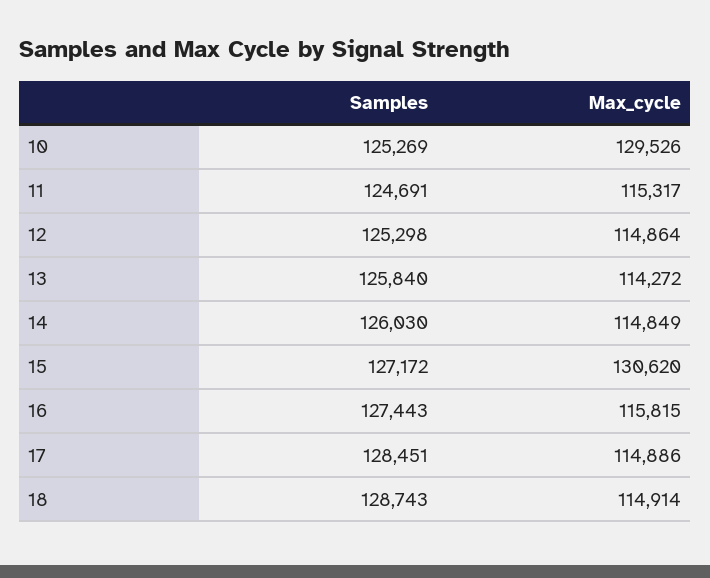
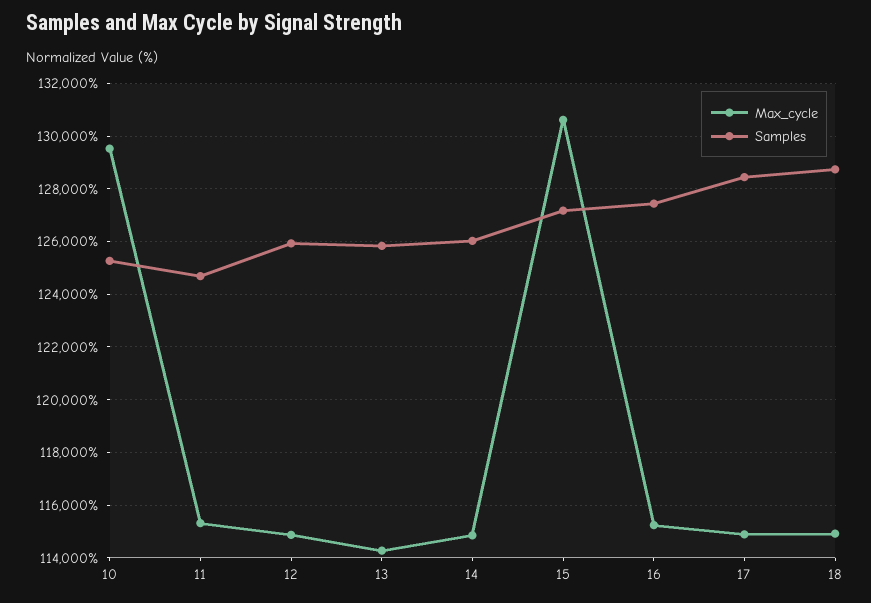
Samples, 12: 125298 -> 126000
Max_cycle, 16: 115815 -> 115250

